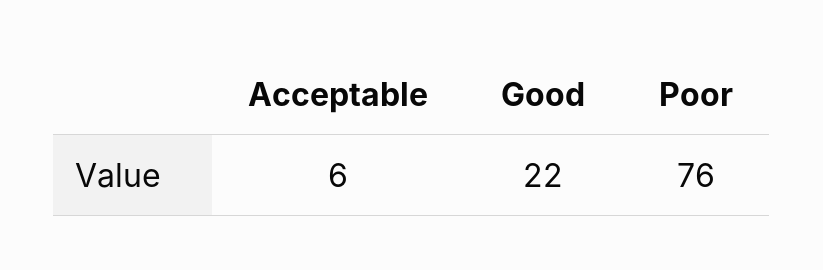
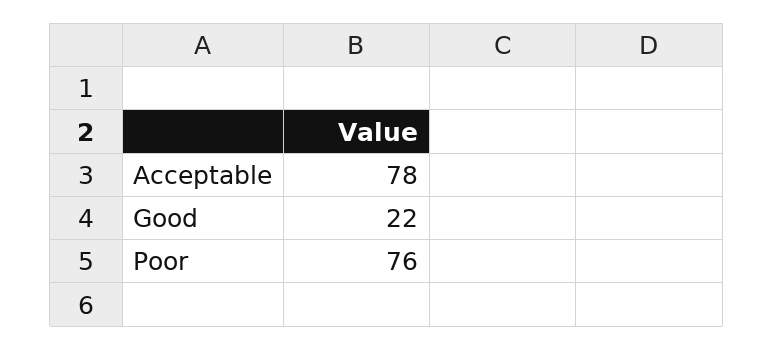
Acceptable: 6 -> 78

